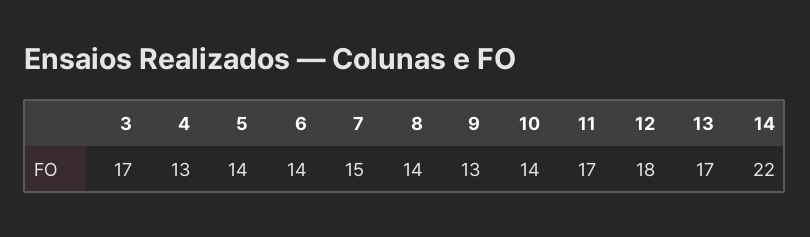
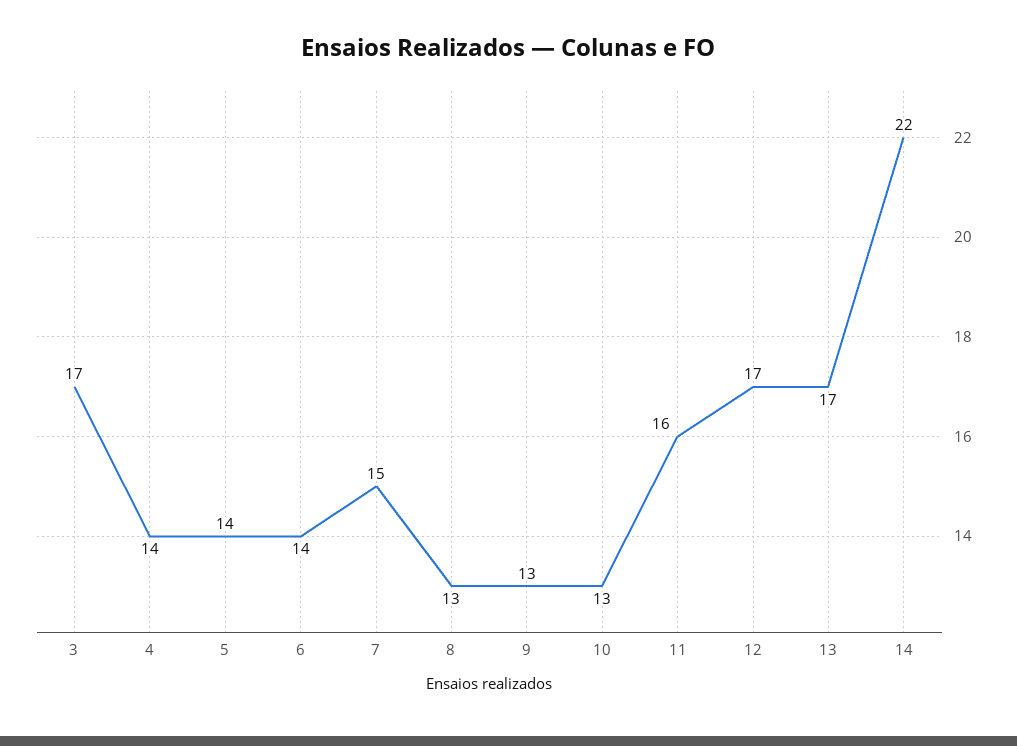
4: 13 -> 14
8: 14 -> 13
10: 14 -> 13
11: 17 -> 16
12: 18 -> 17

